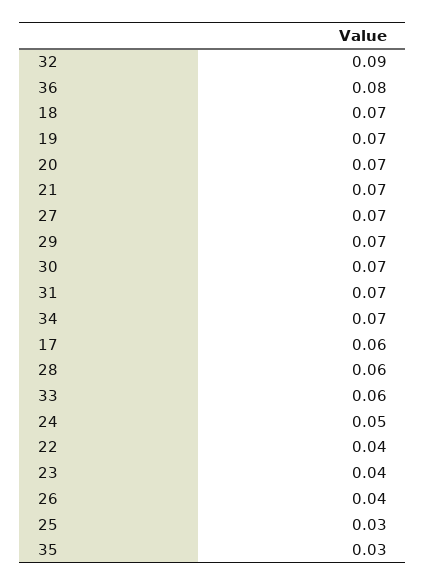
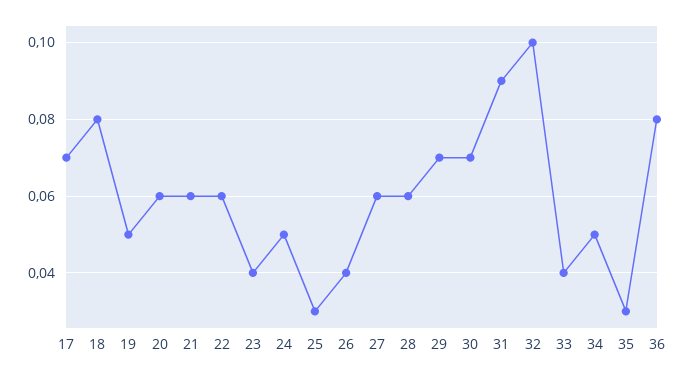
32: 0.09 -> 0.1
18: 0.07 -> 0.08
19: 0.07 -> 0.05
20: 0.07 -> 0.06
21: 0.07 -> 0.06
27: 0.07 -> 0.06
31: 0.07 -> 0.09
34: 0.07 -> 0.05
17: 0.06 -> 0.07
33: 0.06 -> 0.04
22: 0.04 -> 0.06

